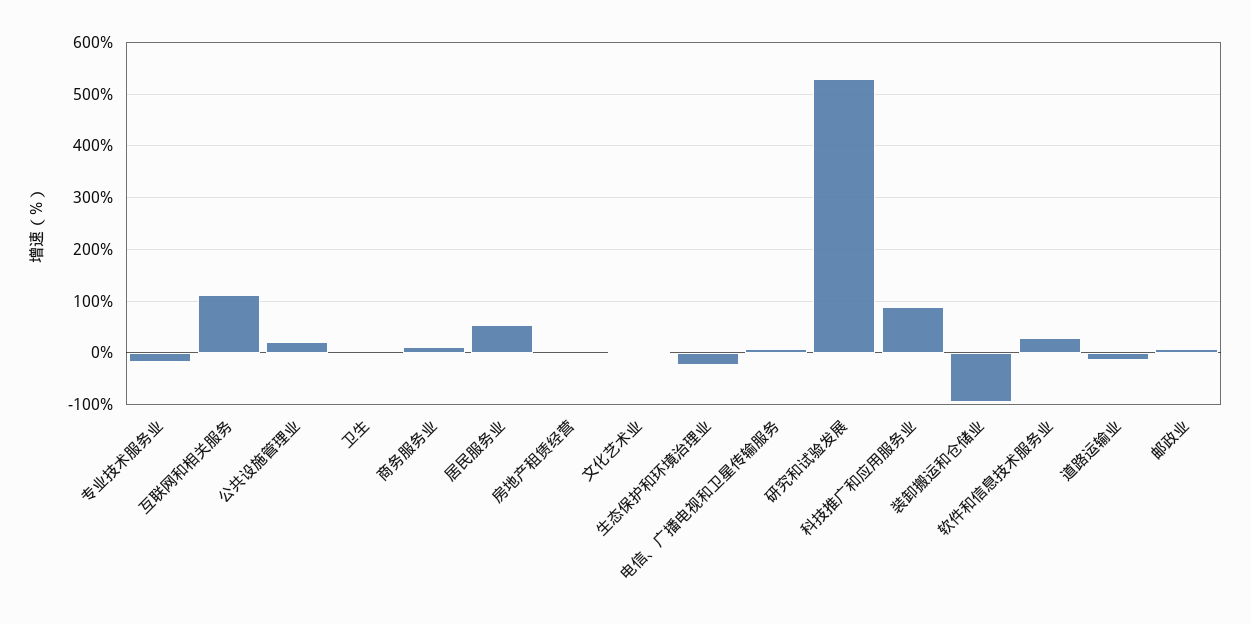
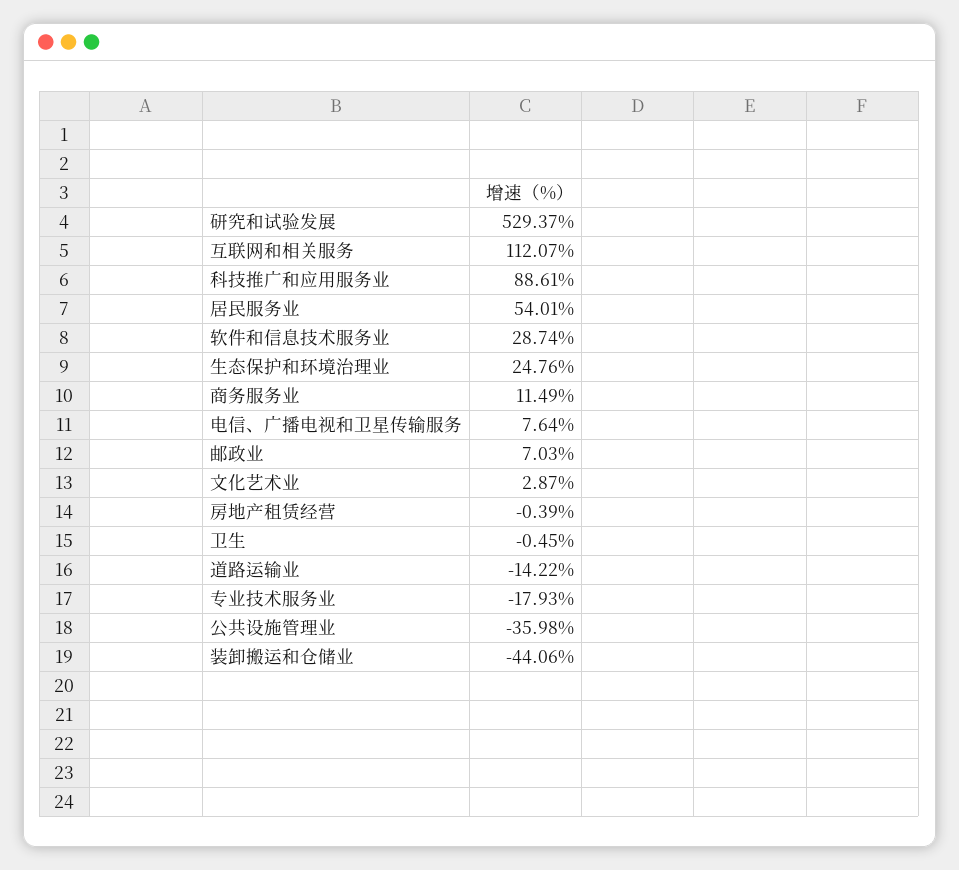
公共设施管理业: 20 -> -35.98
生态保护和环境治理业: -20 -> 24.76
装卸搬运和仓储业: -100 -> -44.06

